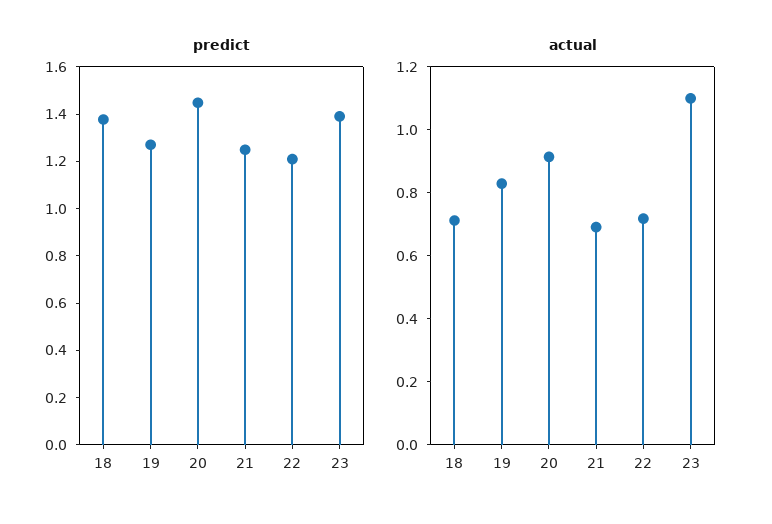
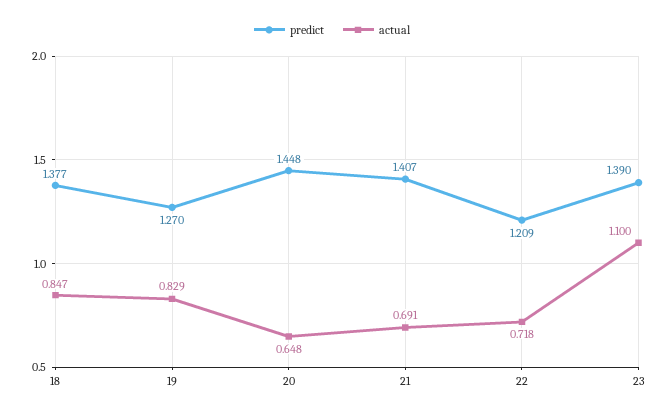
predict, 21: 1.25 -> 1.407
actual, 18: 0.7 -> 0.847
actual, 20: 0.9 -> 0.648

